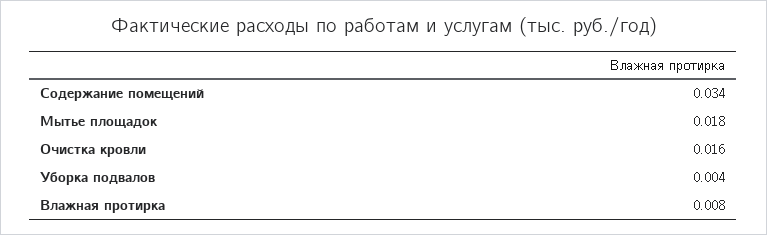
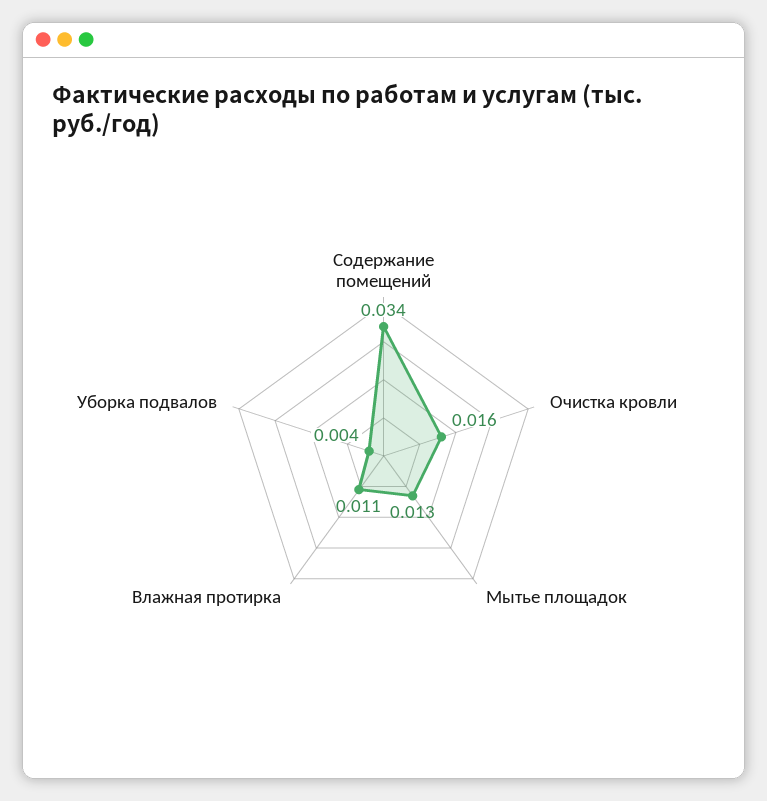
Мытье площадок: 0.018 -> 0.013
Влажная протирка: 0.008 -> 0.011

